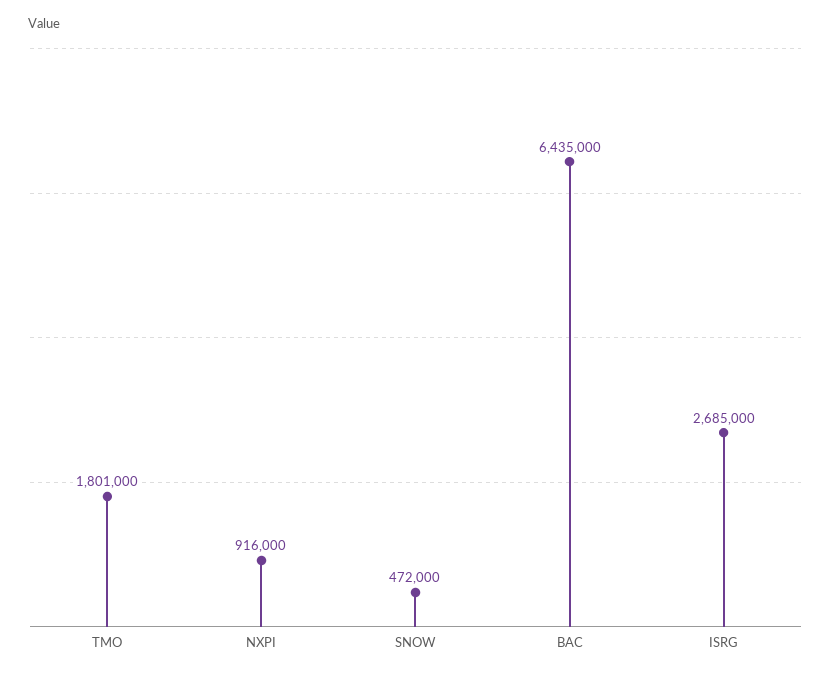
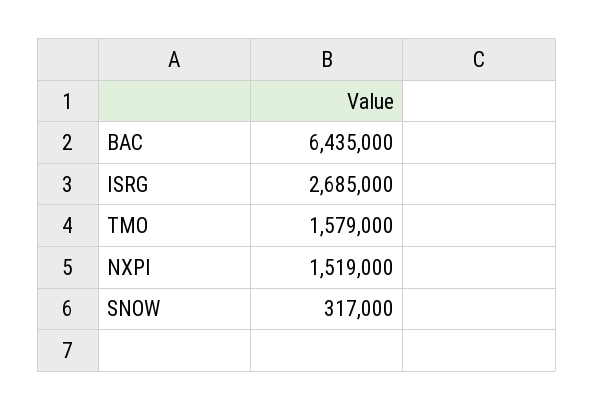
TMO: 1801000 -> 1579000
NXPI: 916000 -> 1519000
SNOW: 472000 -> 317000

